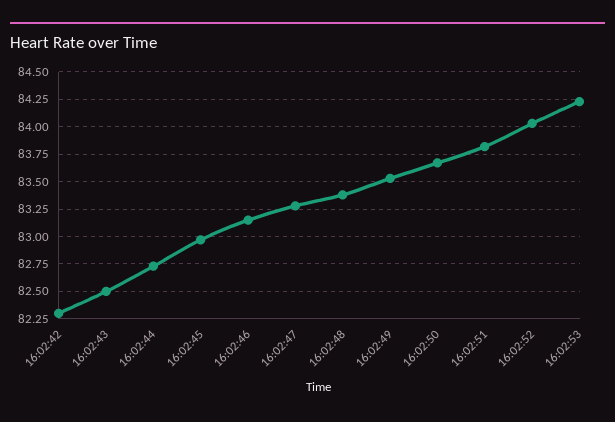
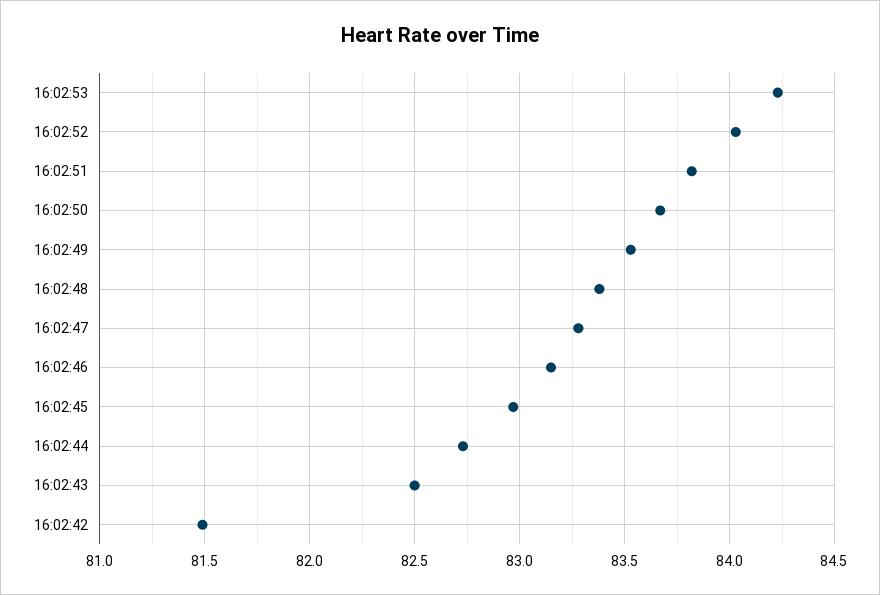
16:02:42: 82.25 -> 81.5

